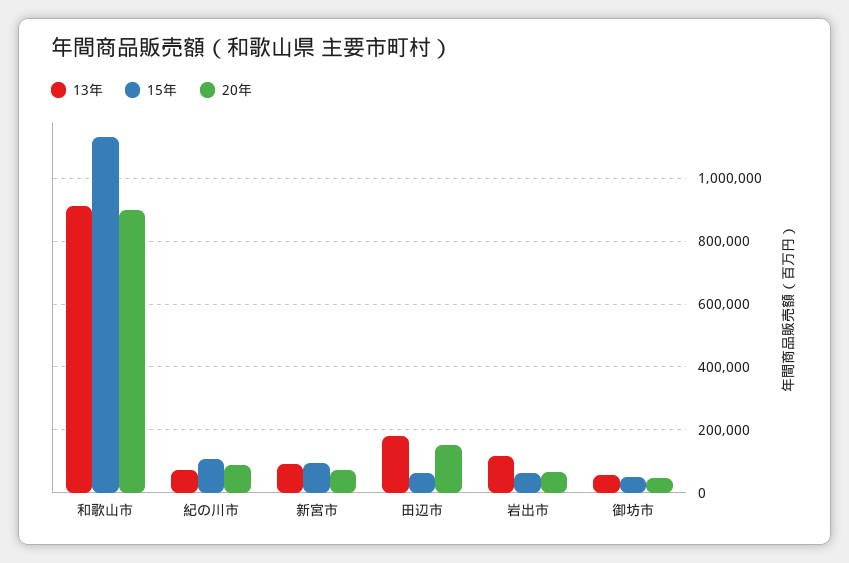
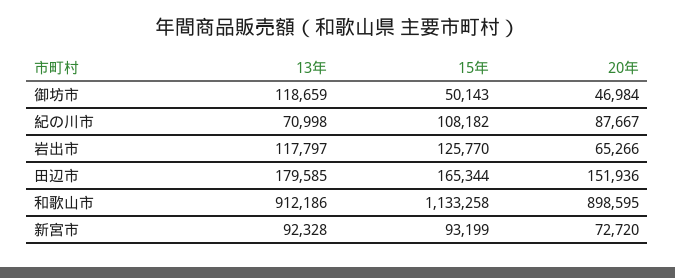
15年, 田辺市: 60000 -> 165344
15年, 岩出市: 60000 -> 125770
13年, 御坊市: 60000 -> 118659

